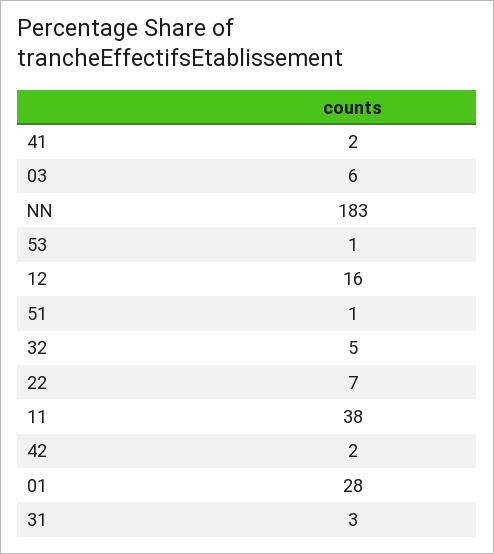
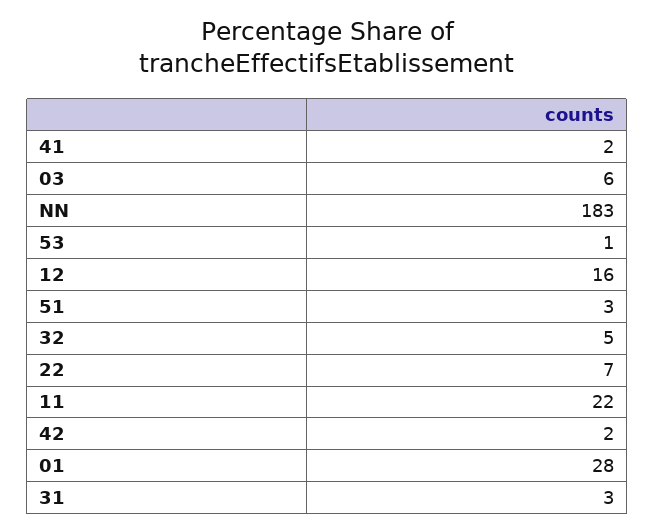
51: 1 -> 3
11: 38 -> 22

